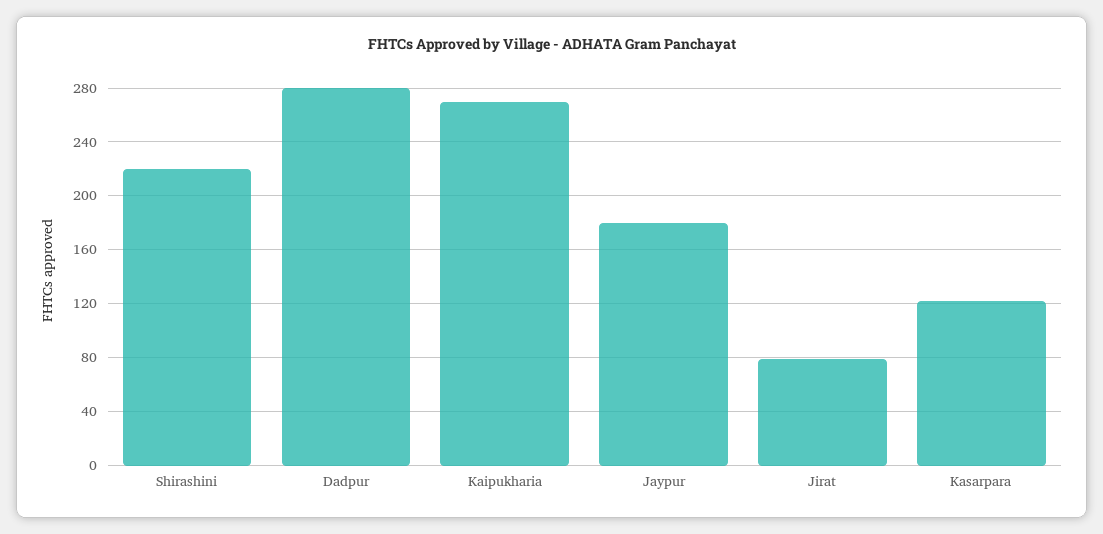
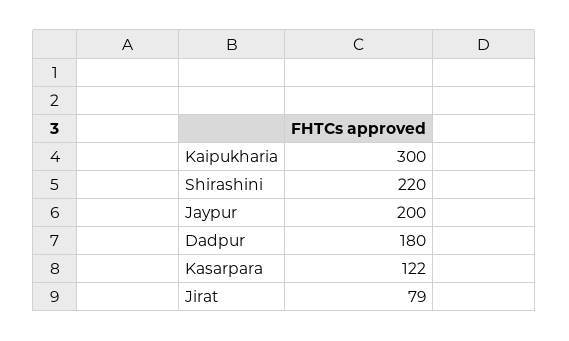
Dadpur: 280 -> 180
Kaipukharia: 270 -> 300
Jaypur: 180 -> 200

